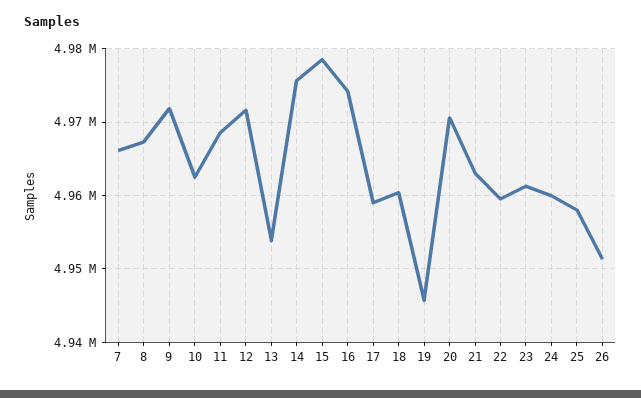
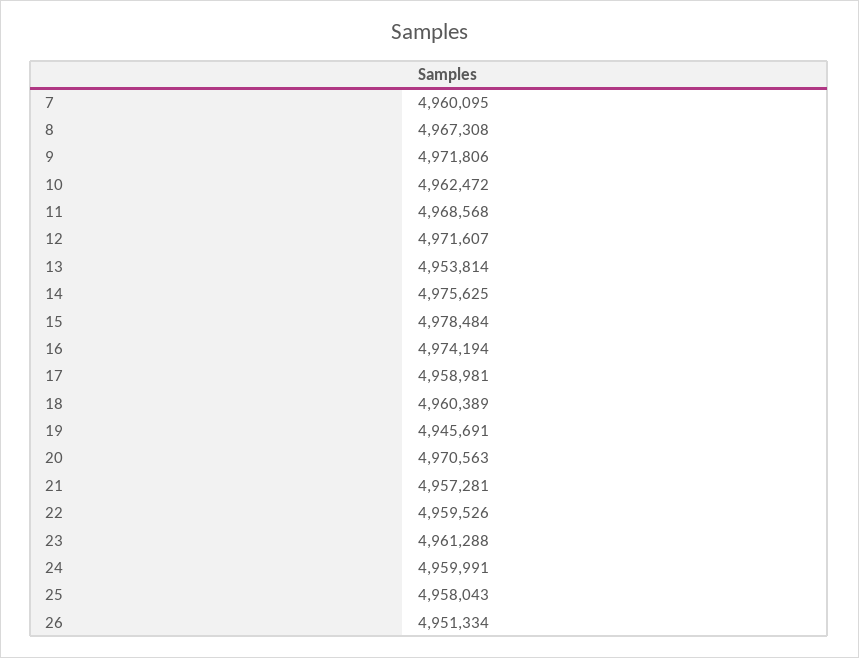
7: 4966000 -> 4960095
21: 4963000 -> 4957281

